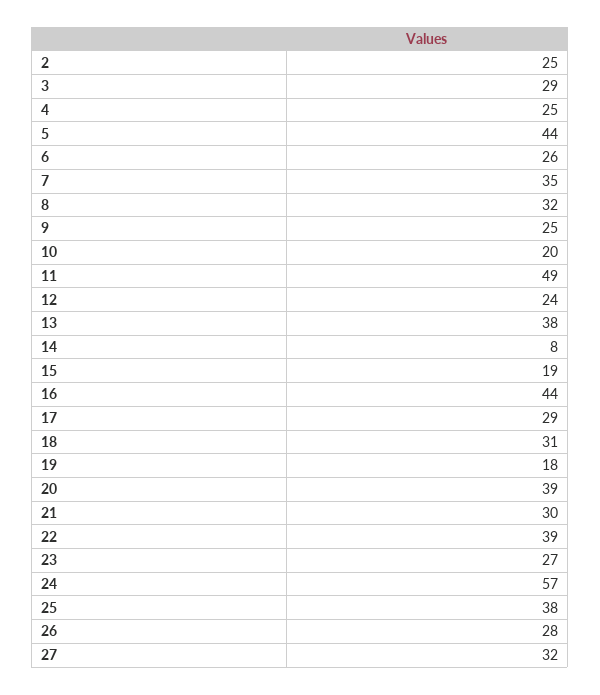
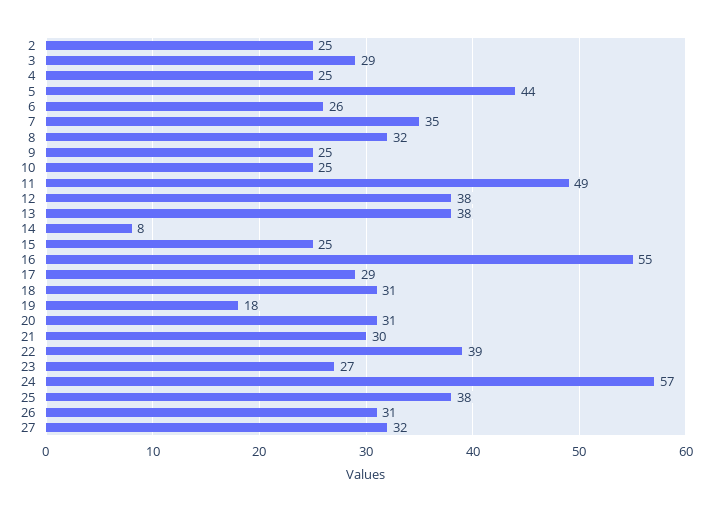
10: 20 -> 25
12: 24 -> 38
15: 19 -> 25
16: 44 -> 55
20: 39 -> 31
26: 28 -> 31

